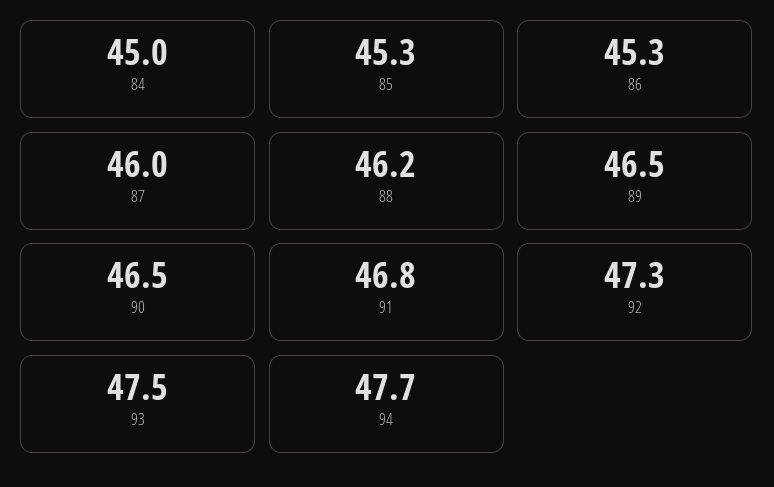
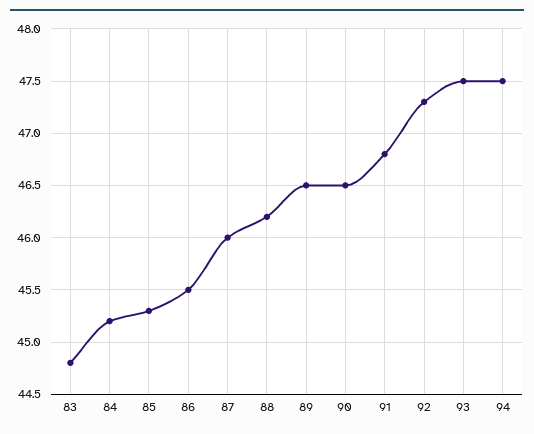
84: 45 -> 45.2
86: 45.3 -> 45.5
94: 47.7 -> 47.5
83: none -> 44.8

